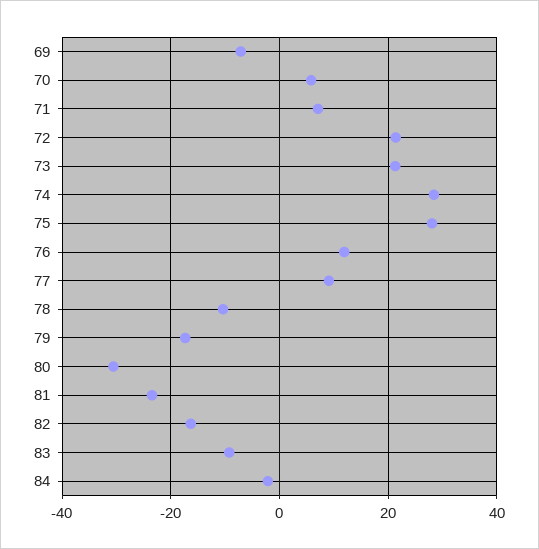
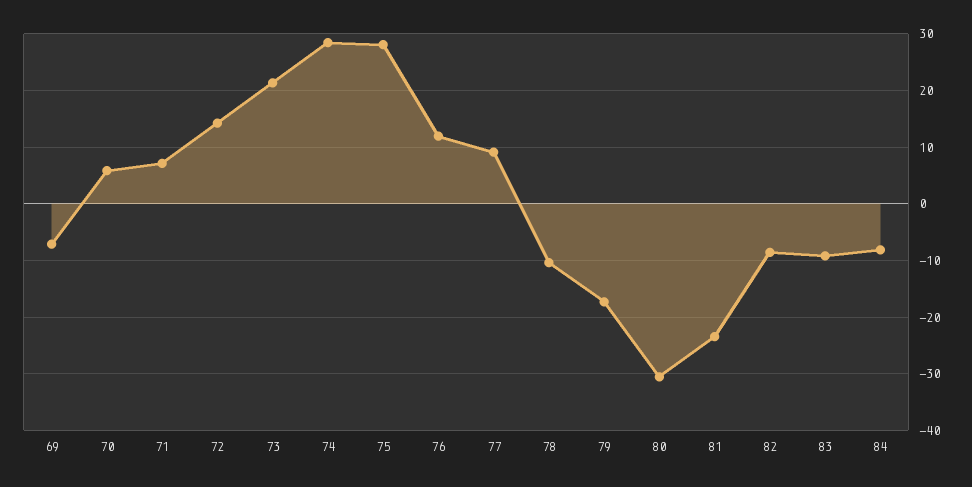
72: 22 -> 14
82: -16 -> -8
84: -2 -> -8

